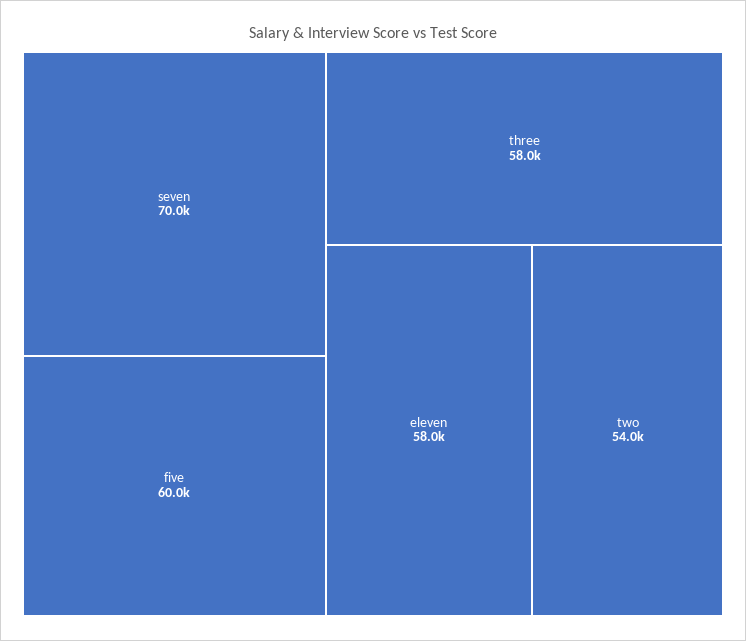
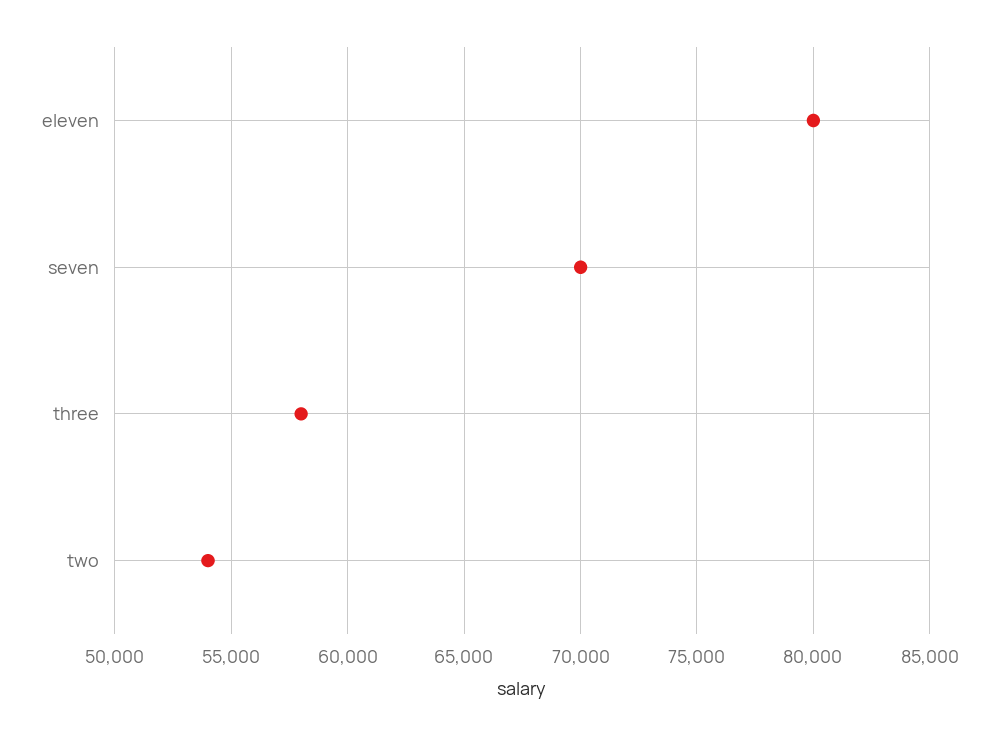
five: 60000 -> none
eleven: 58000 -> 80000

